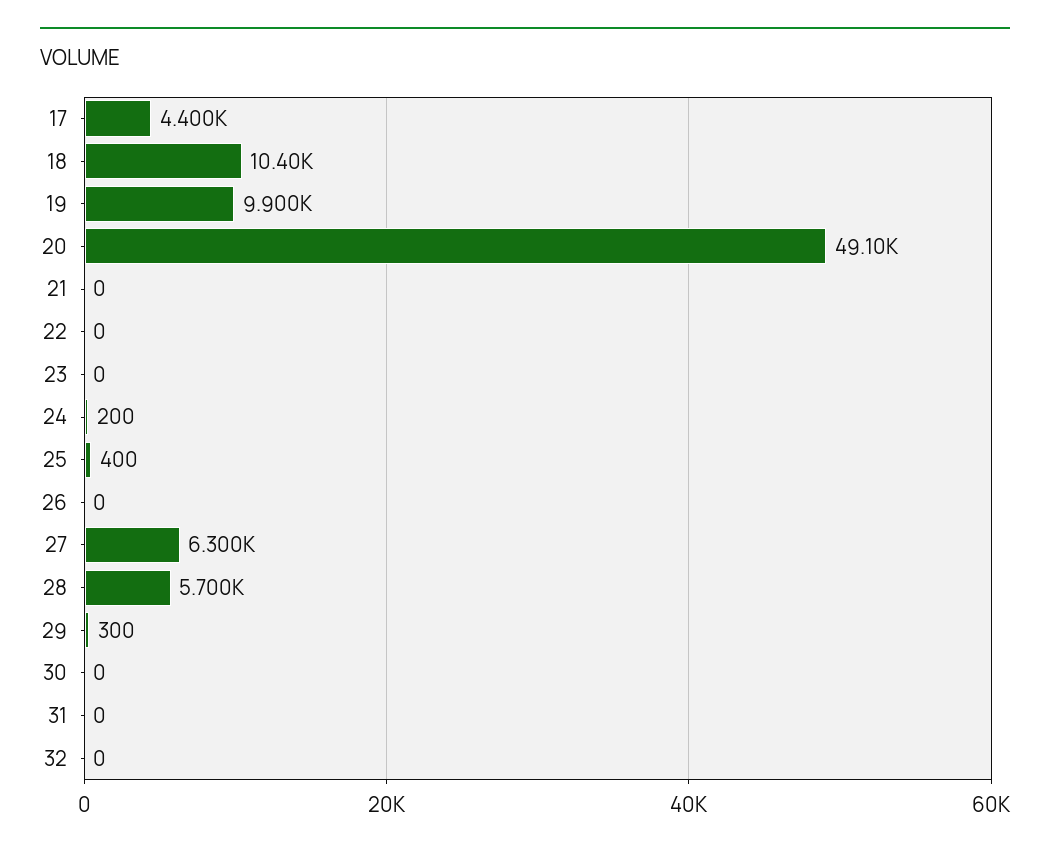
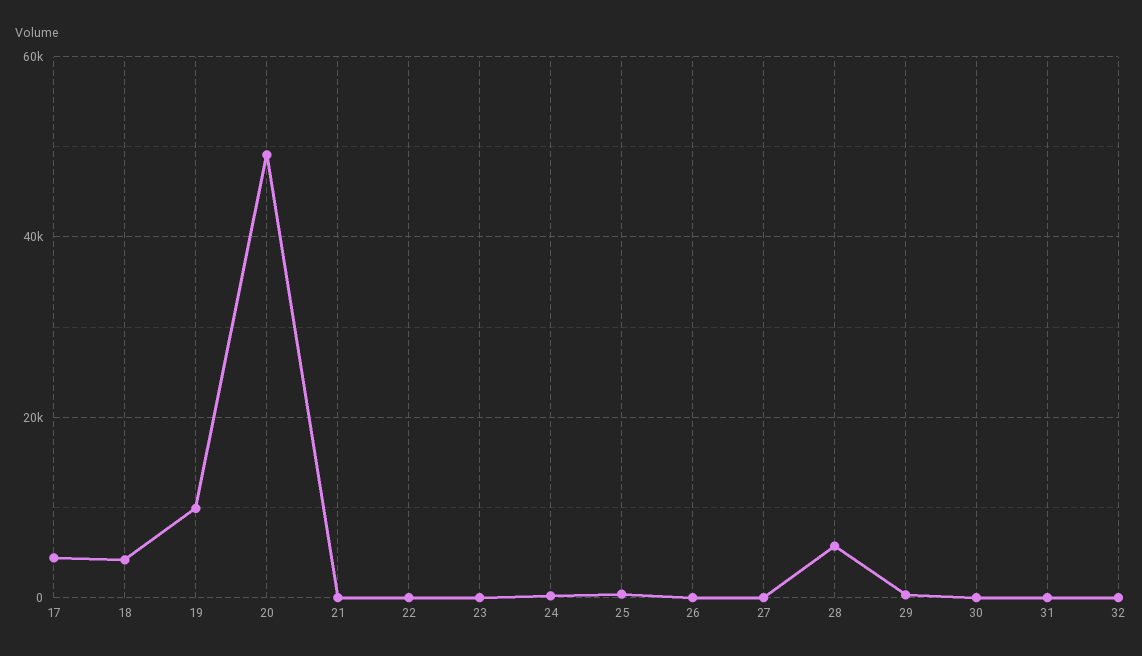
18: 10400 -> 4000
27: 6300 -> 0

